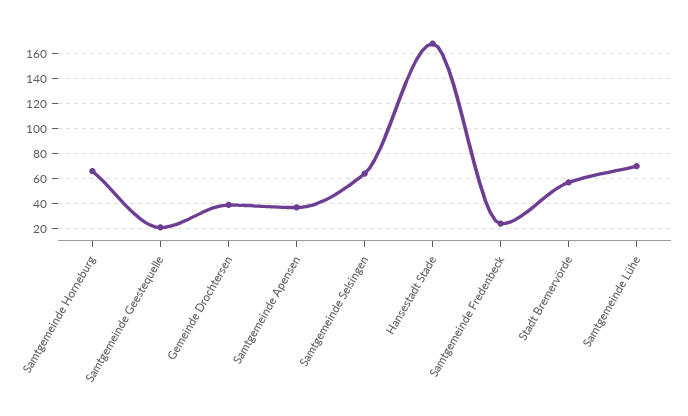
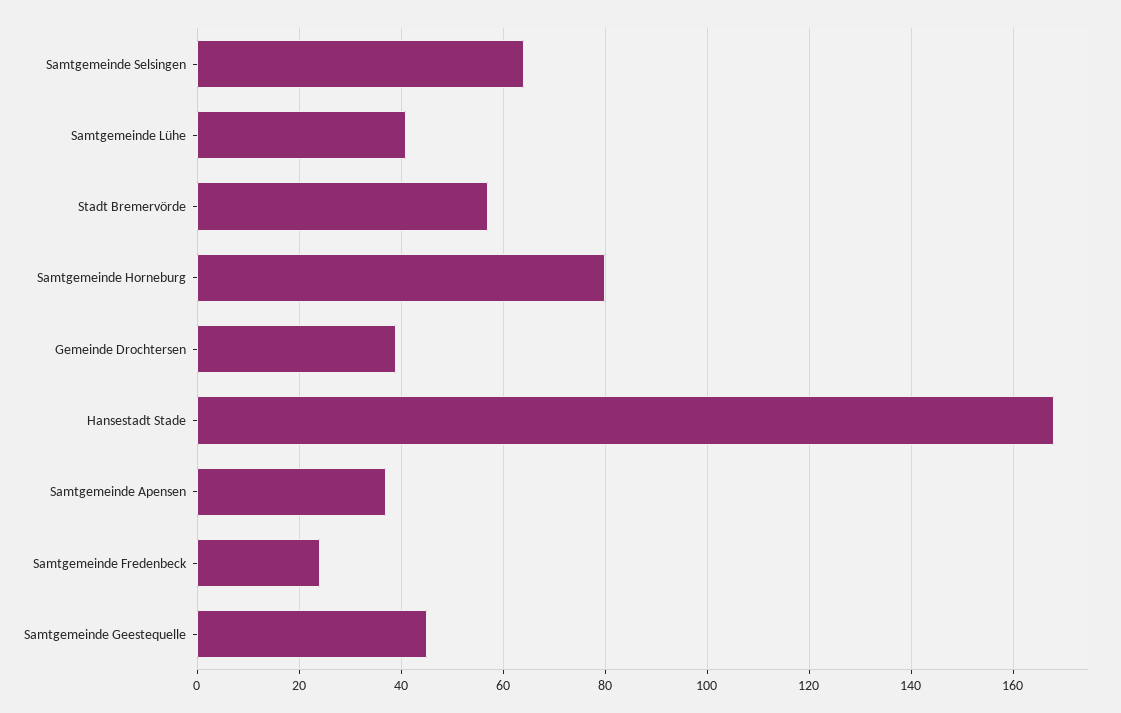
Samtgemeinde Horneburg: 65 -> 80
Samtgemeinde Geestequelle: 20 -> 45
Samtgemeinde Lühe: 70 -> 40

